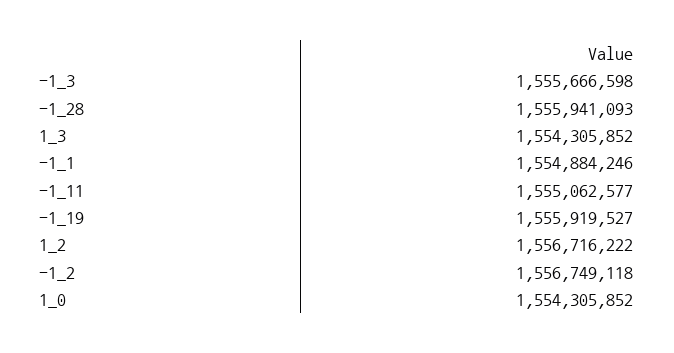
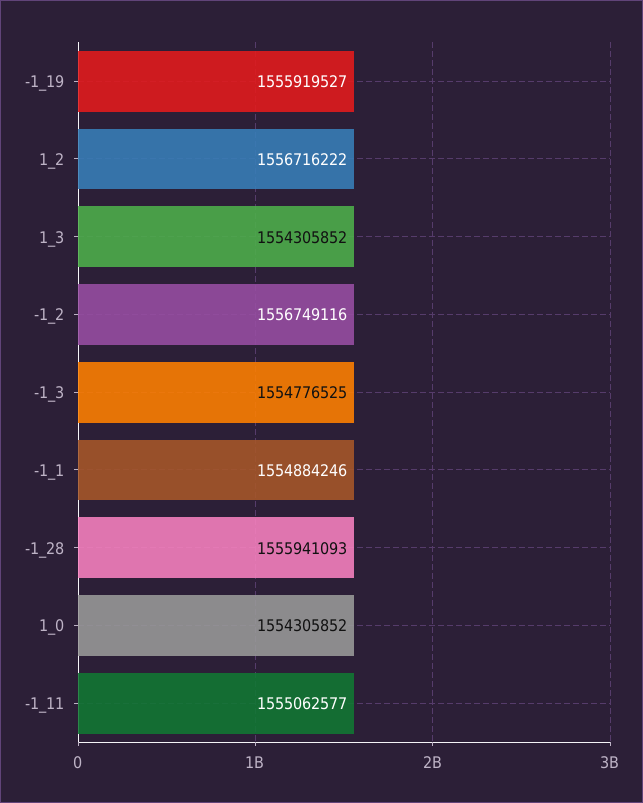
-1_3: 1555666598 -> 1554776525
-1_2: 1556749118 -> 1556749116

